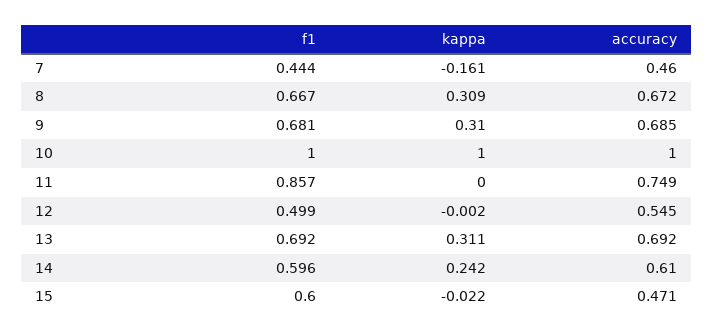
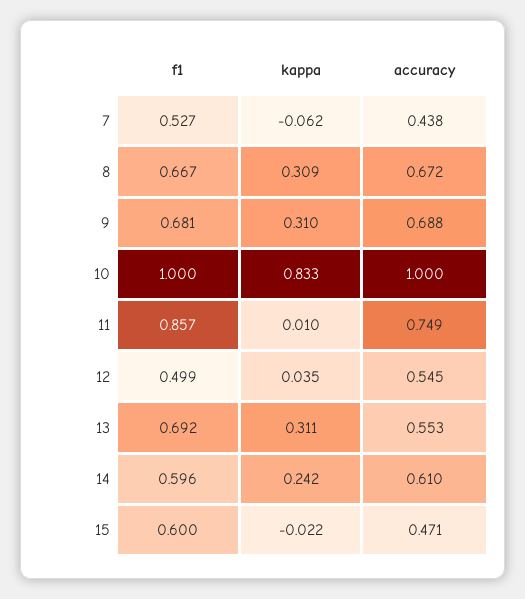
f1, 7: 0.444 -> 0.527
kappa, 7: -0.161 -> -0.062
accuracy, 7: 0.46 -> 0.438
accuracy, 9: 0.685 -> 0.688
kappa, 10: 1 -> 0.833
kappa, 11: 0 -> 0.01
kappa, 12: -0.002 -> 0.035
accuracy, 13: 0.692 -> 0.553

